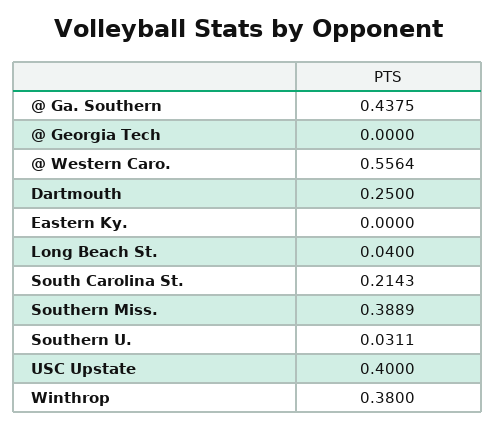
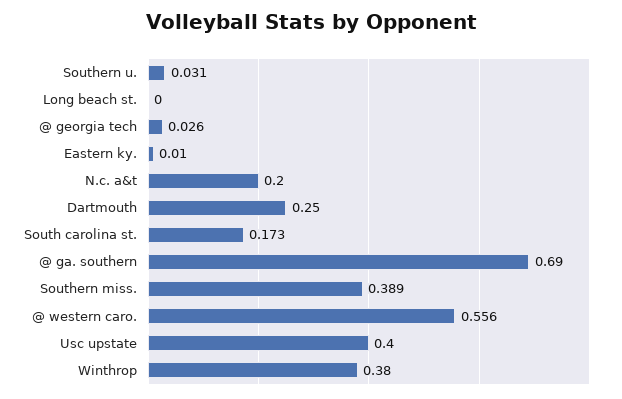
@ Ga. Southern: 0.4375 -> 0.69
@ Georgia Tech: 0 -> 0.026
Eastern Ky.: 0 -> 0.01
Long Beach St.: 0.04 -> 0
South Carolina St.: 0.2143 -> 0.173
N.c. a&t: none -> 0.2

